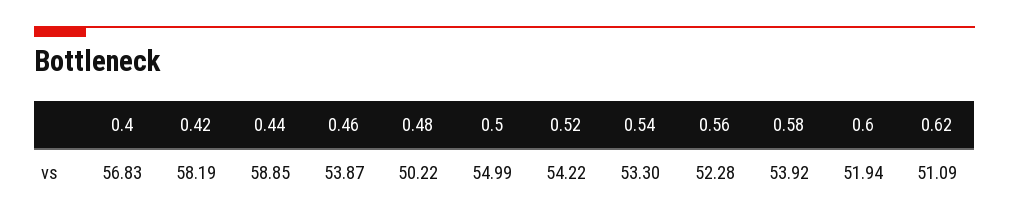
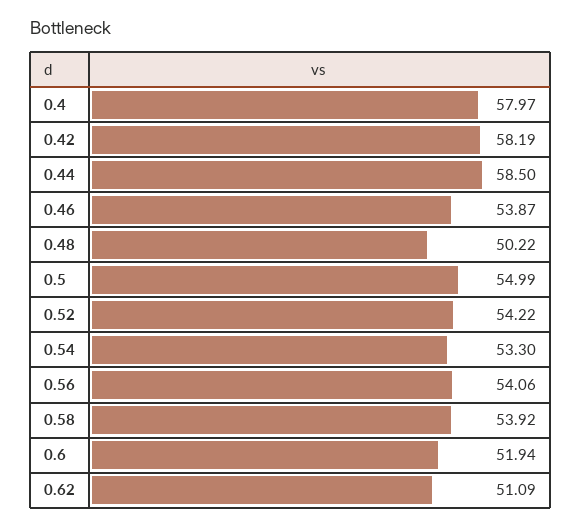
0.4: 56.83 -> 57.97
0.44: 58.85 -> 58.5
0.56: 52.28 -> 54.06

